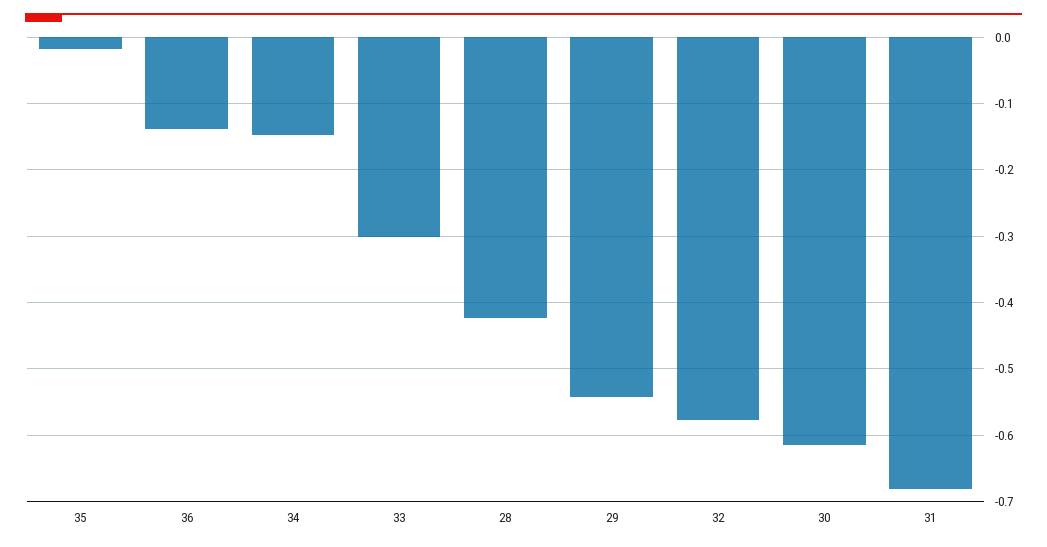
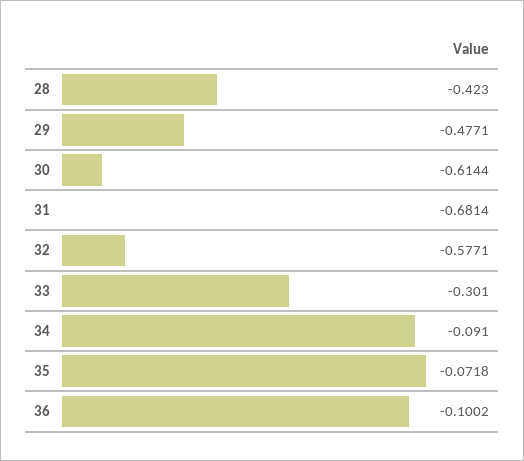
35: -0.02 -> -0.0718
36: -0.14 -> -0.1002
34: -0.15 -> -0.091
29: -0.54 -> -0.4771

